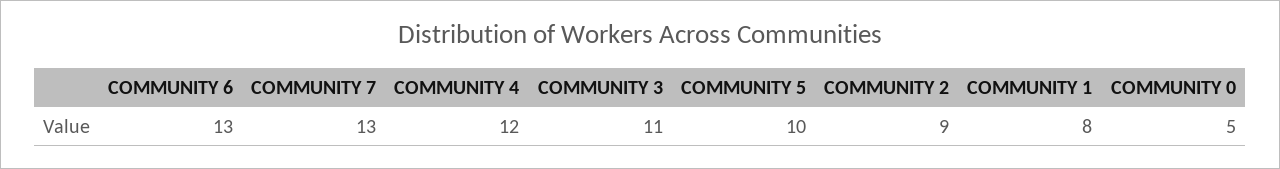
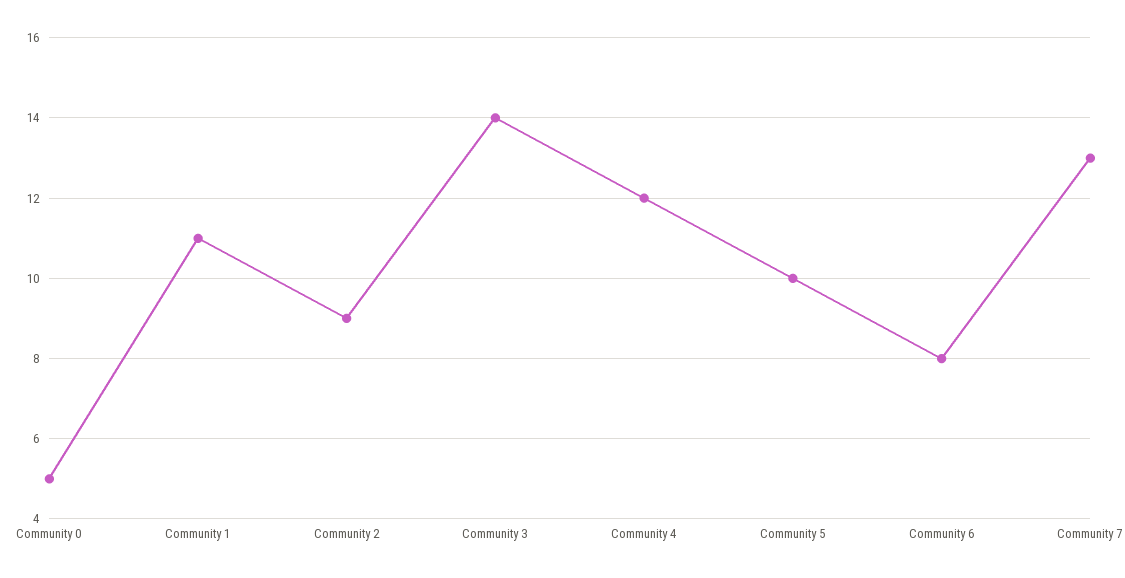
COMMUNITY 6: 13 -> 8
COMMUNITY 3: 11 -> 14
COMMUNITY 1: 8 -> 11

